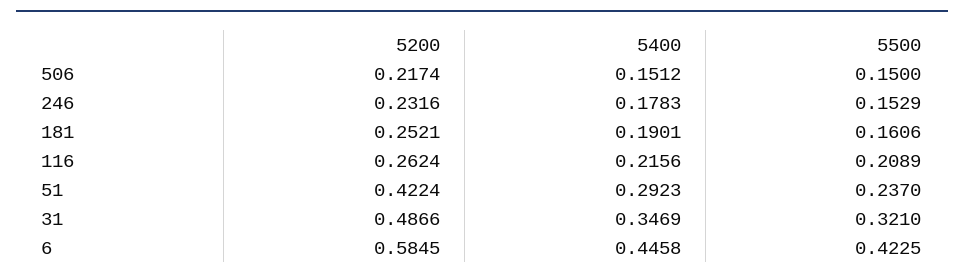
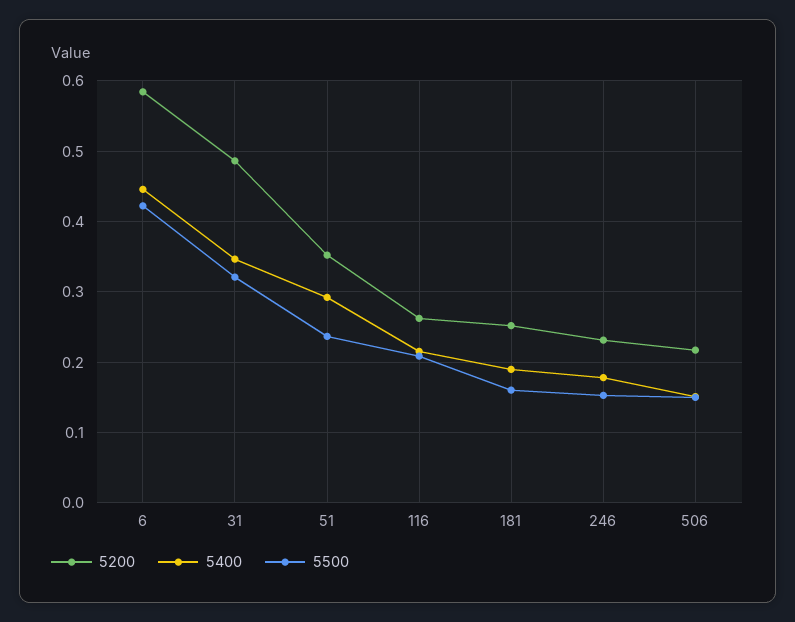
5200, 51: 0.4224 -> 0.35

